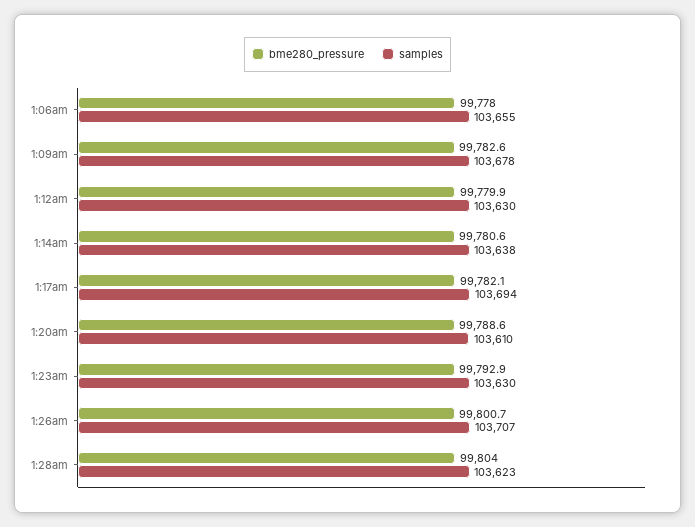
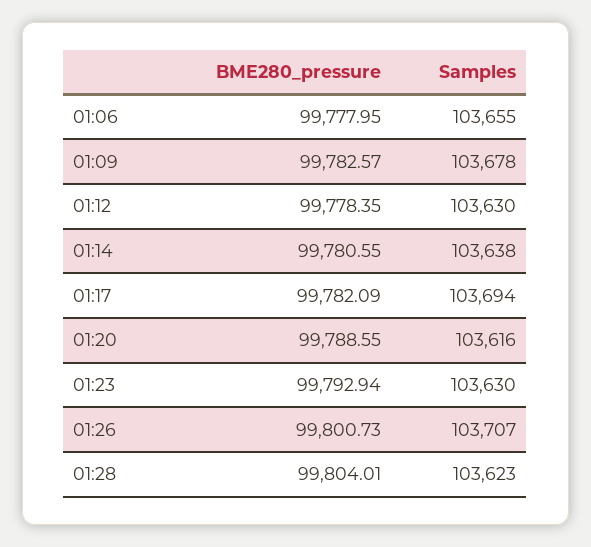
bme280_pressure, 1:12am: 99779.9 -> 99778.35
samples, 1:20am: 103610 -> 103616

